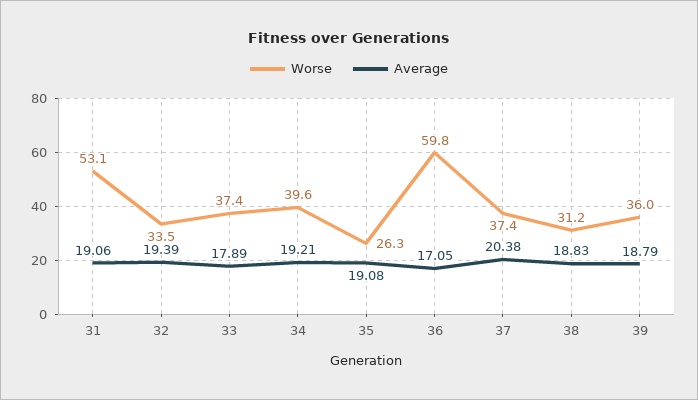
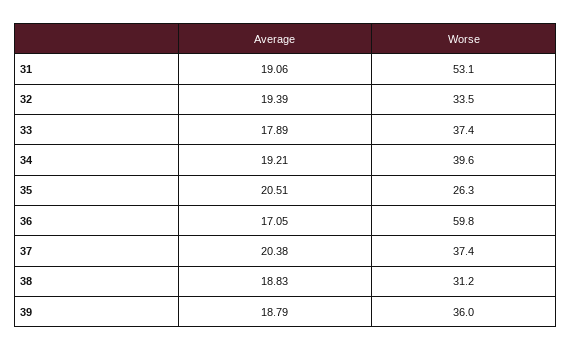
Average, 35: 19.08 -> 20.51

